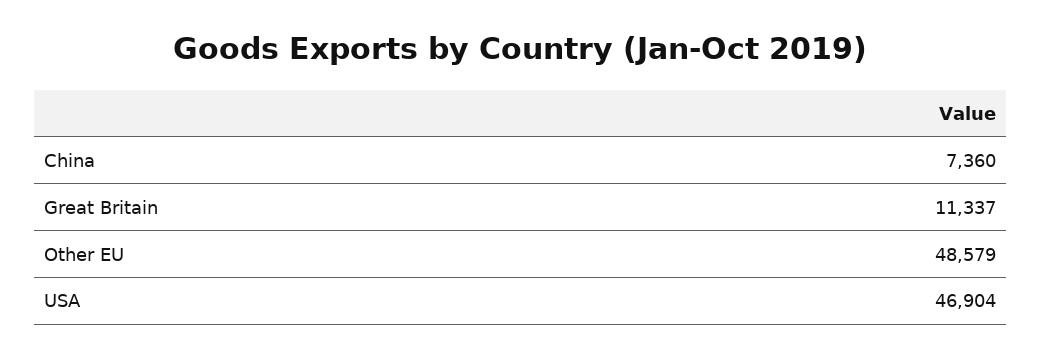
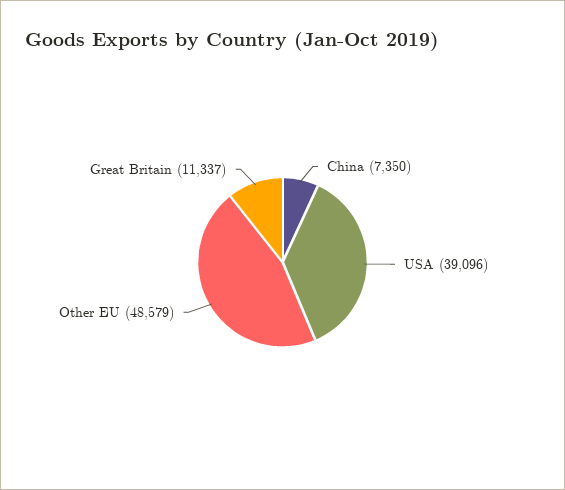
China: 7360 -> 7350
USA: 46904 -> 39096

